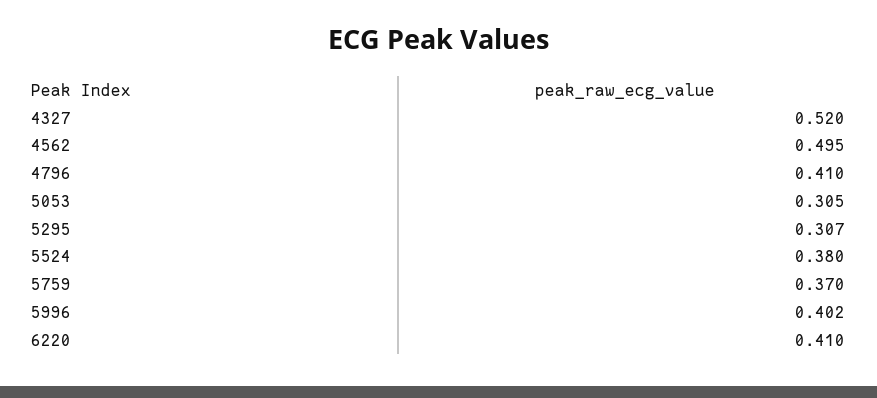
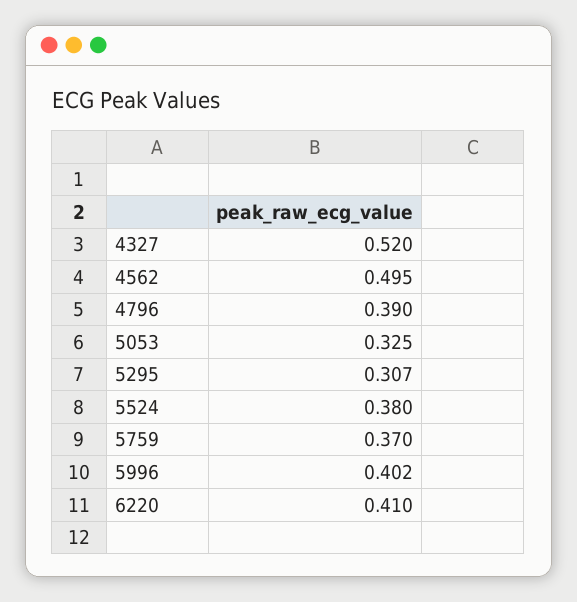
4796: 0.41 -> 0.39
5053: 0.305 -> 0.325

